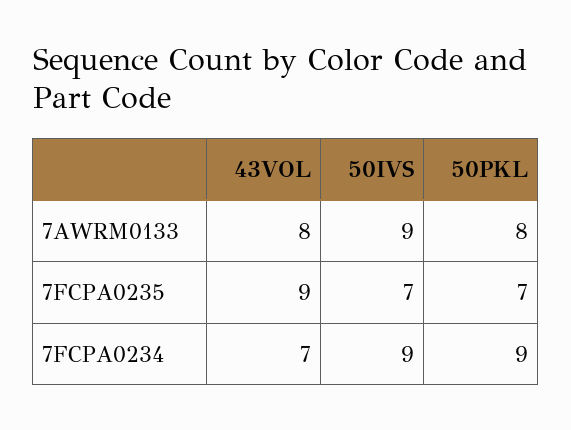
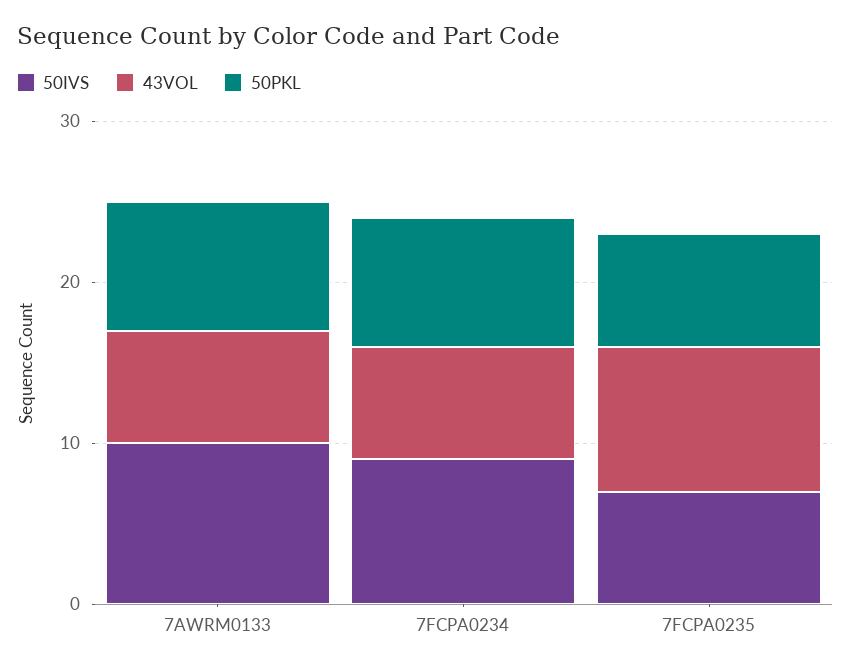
43VOL, 7AWRM0133: 8 -> 7
50IVS, 7AWRM0133: 9 -> 10
50PKL, 7FCPA0234: 9 -> 8

